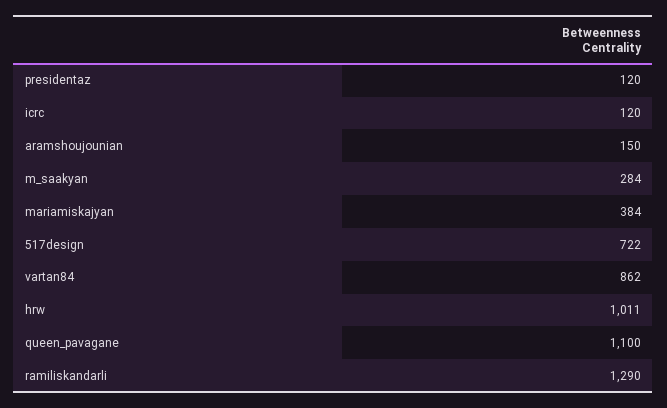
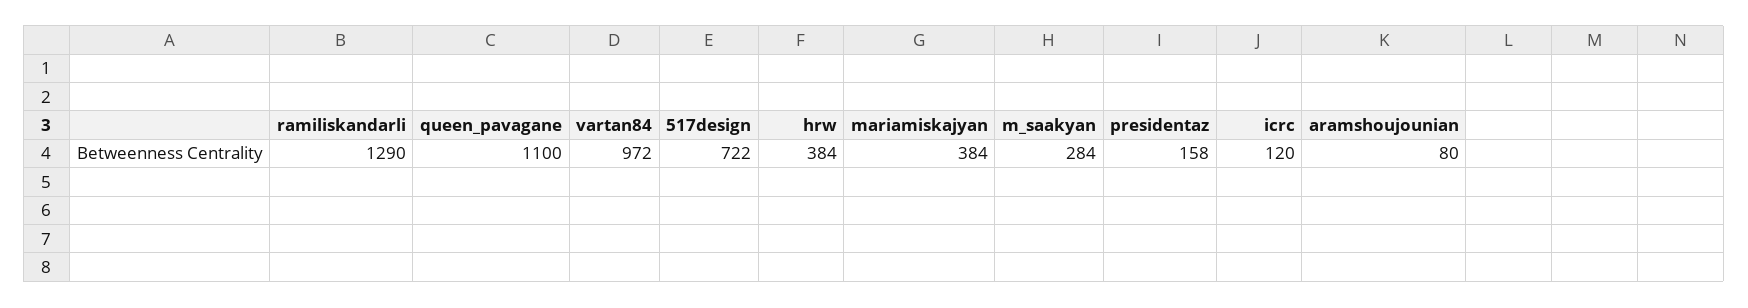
presidentaz: 120 -> 158
aramshoujounian: 150 -> 80
vartan84: 862 -> 972
hrw: 1011 -> 384

